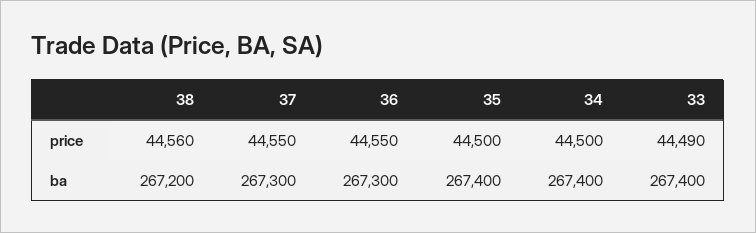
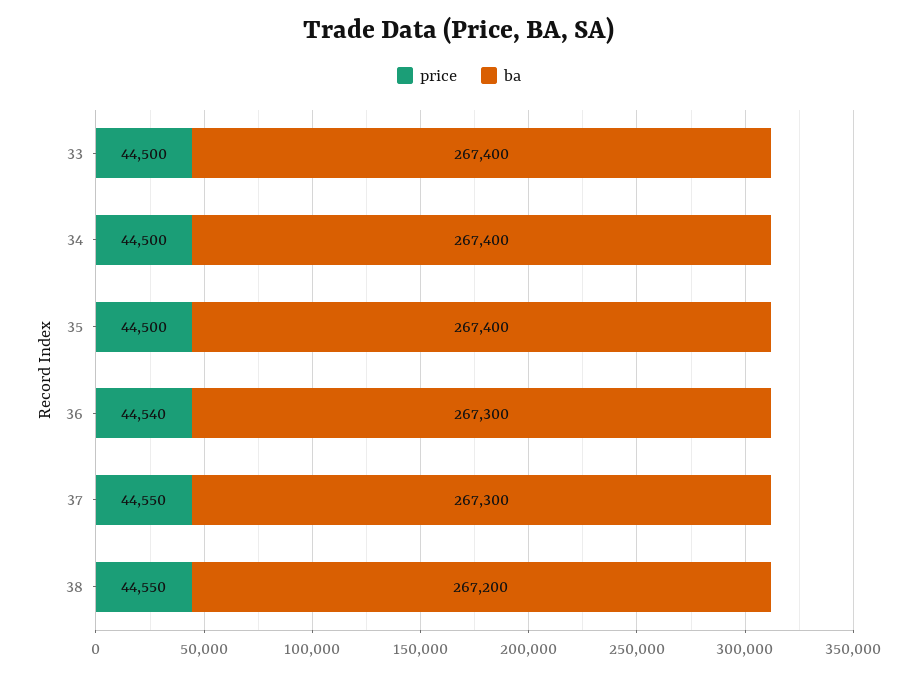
price, 38: 44560 -> 44550
price, 36: 44550 -> 44540
price, 33: 44490 -> 44500

